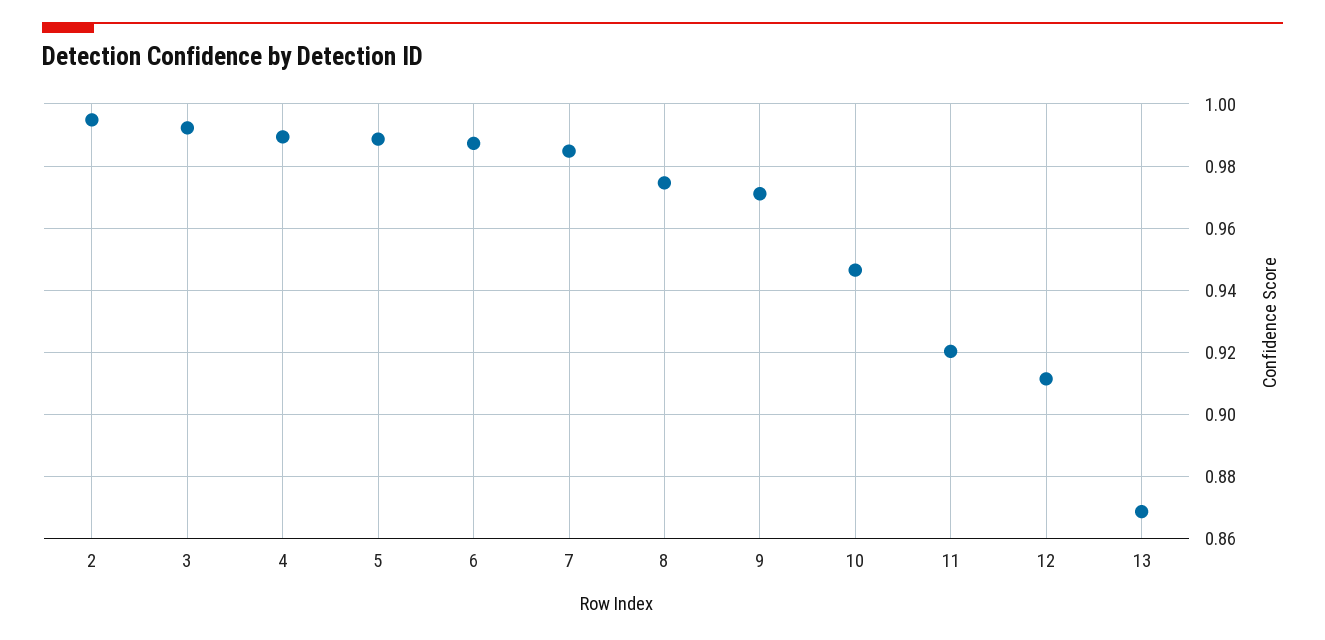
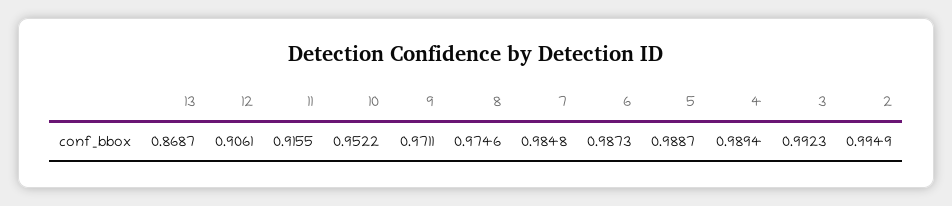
10: 0.946 -> 0.9522
11: 0.92 -> 0.9155
12: 0.912 -> 0.9061

